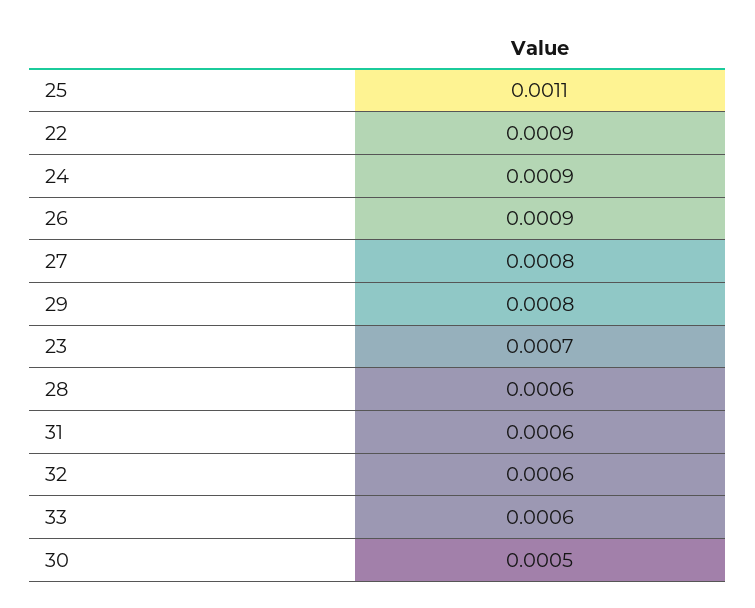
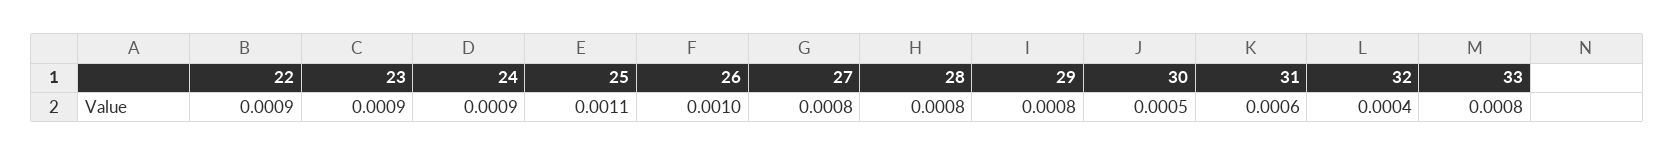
26: 0.0009 -> 0.001
23: 0.0007 -> 0.0009
28: 0.0006 -> 0.0008
32: 0.0006 -> 0.0004
33: 0.0006 -> 0.0008

